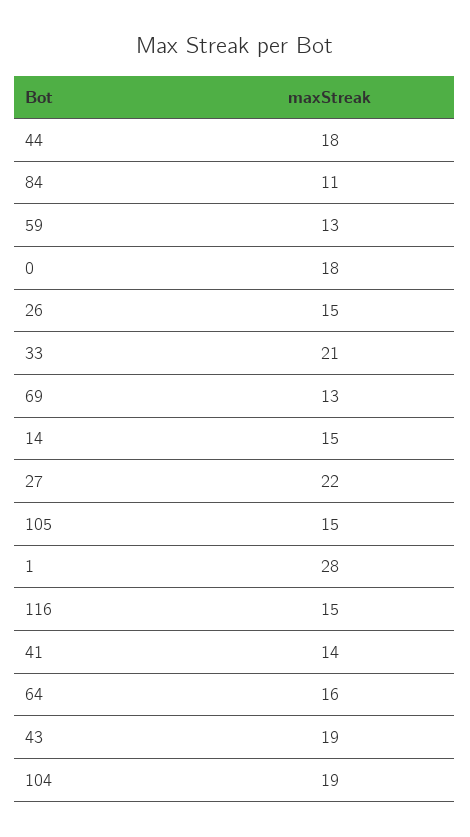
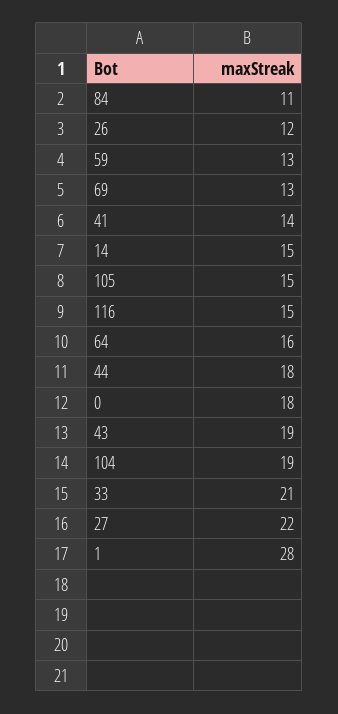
26: 15 -> 12

